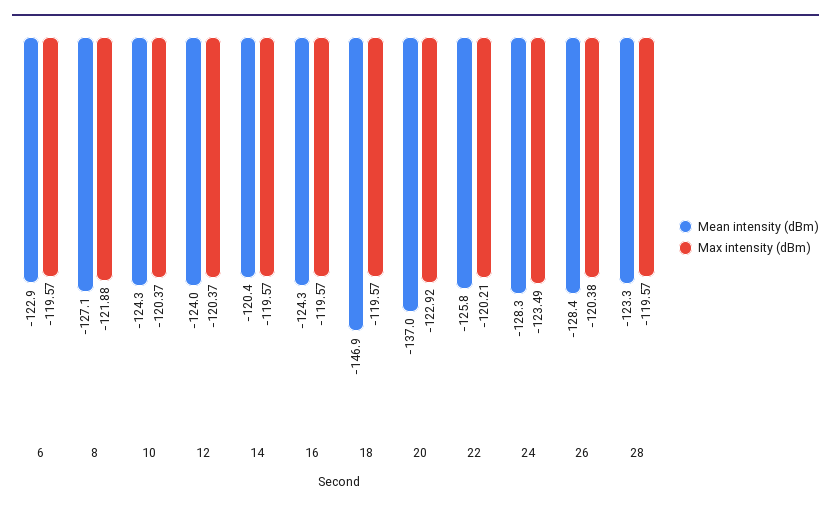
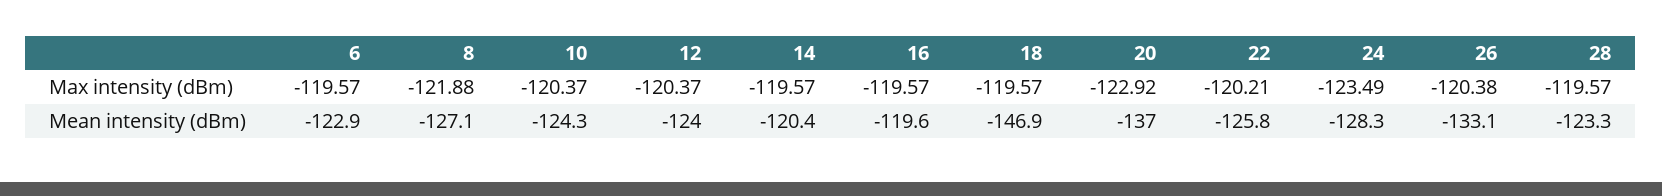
Mean intensity (dBm), 16: -124.3 -> -119.6
Mean intensity (dBm), 26: -128.4 -> -133.1

